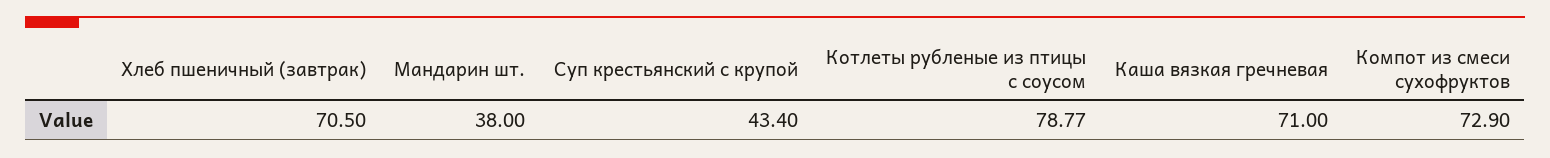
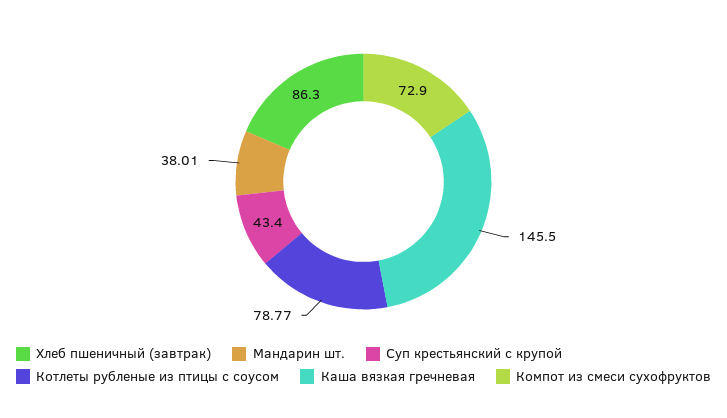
Хлеб пшеничный (завтрак): 70.5 -> 86.3
Мандарин шт.: 38 -> 38.01
Каша вязкая гречневая: 71 -> 145.5

